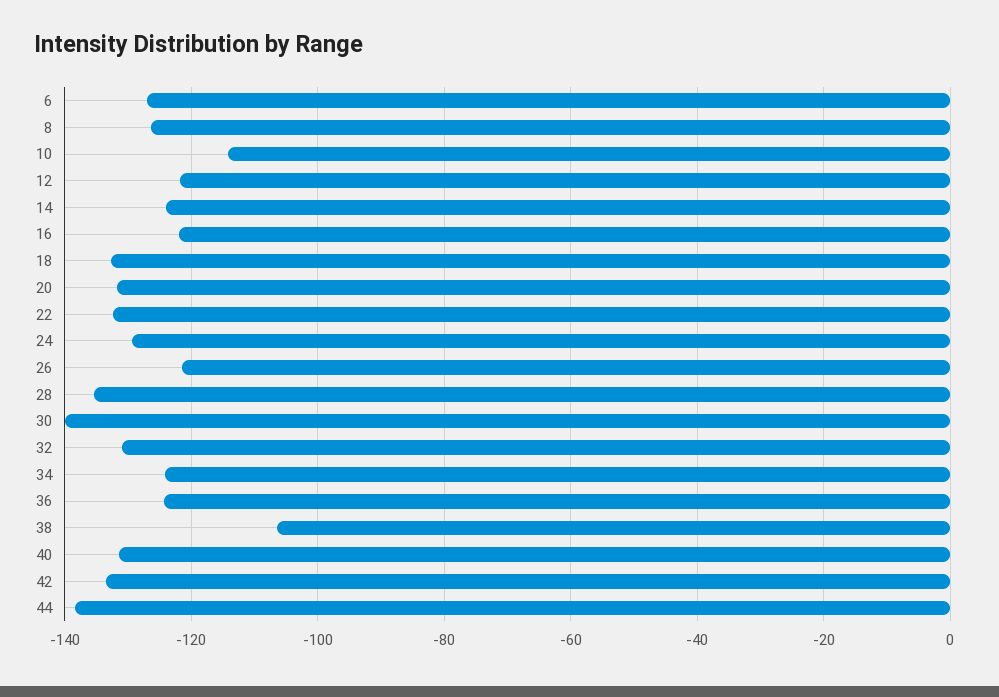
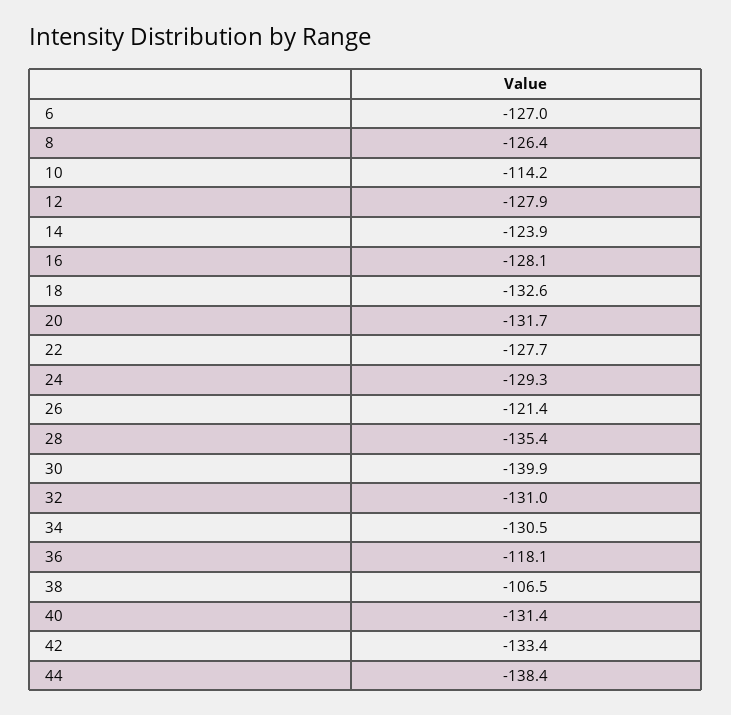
12: -122 -> -127.9
16: -122 -> -128.1
22: -132 -> -127.7
34: -124 -> -130.5
36: -124 -> -118.1

